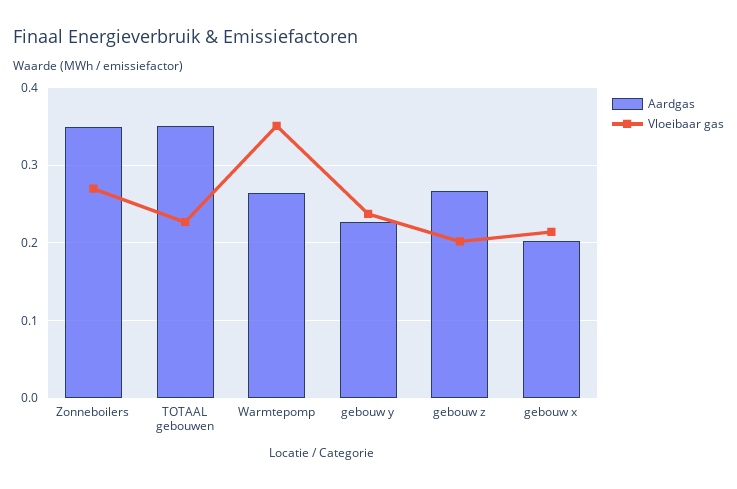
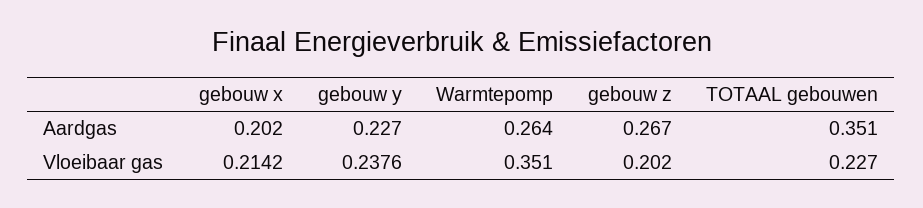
Aardgas, Zonneboilers: 0.35 -> none
Vloeibaar gas, Zonneboilers: 0.27 -> none

